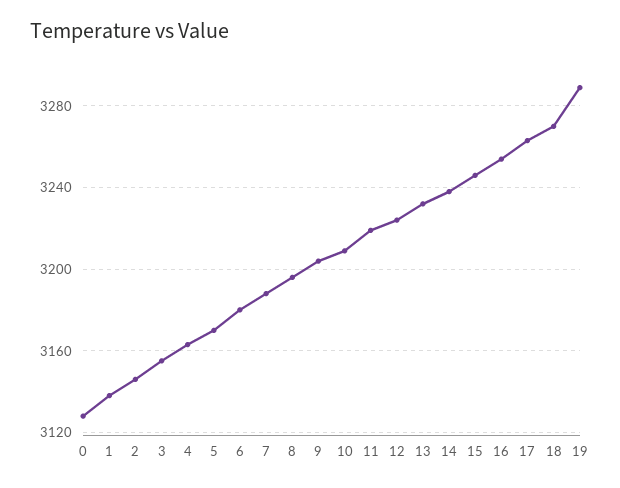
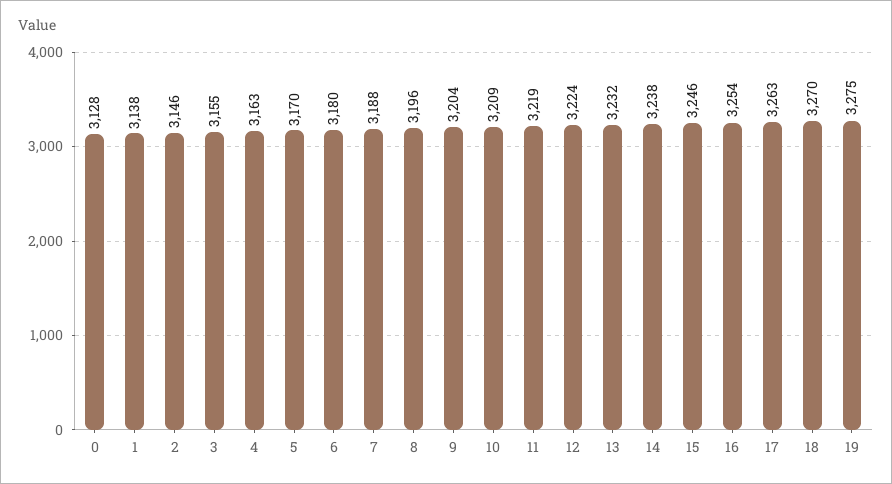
19: 3290 -> 3275

